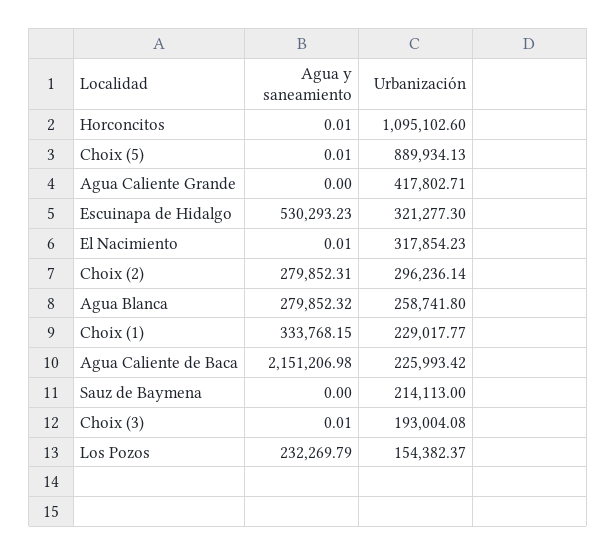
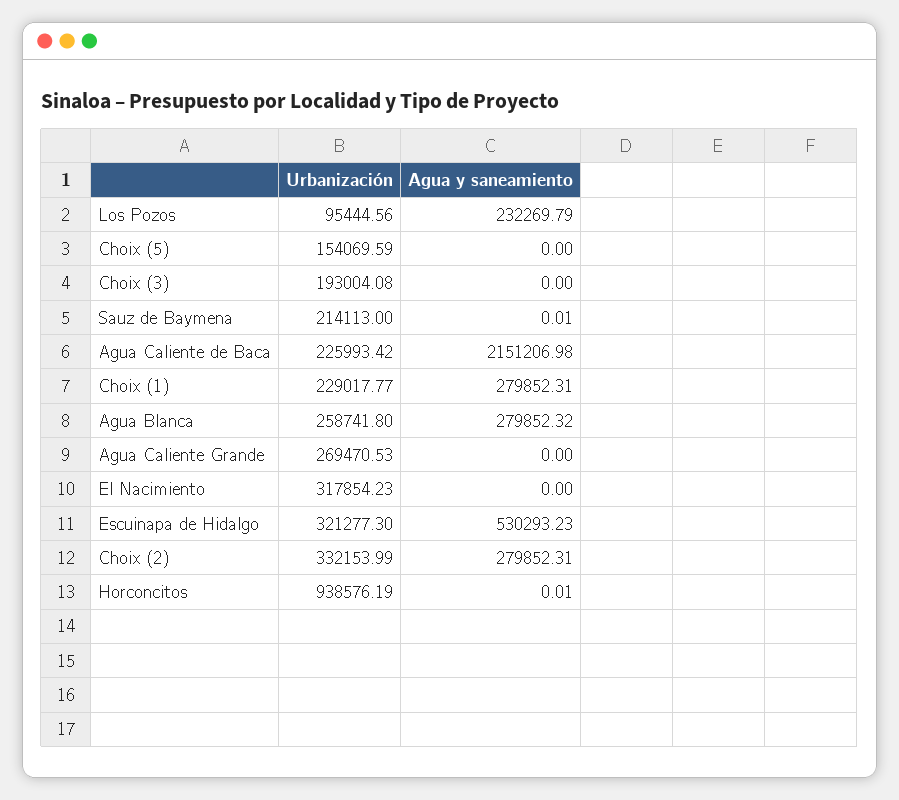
Urbanización, Horconcitos: 1095102.6 -> 938576.19
Agua y saneamiento, Choix (5): 0.01 -> 0
Urbanización, Choix (5): 889934.13 -> 154069.59
Urbanización, Agua Caliente Grande: 417802.71 -> 269470.53
Agua y saneamiento, El Nacimiento: 0.01 -> 0
Urbanización, Choix (2): 296236.14 -> 332153.99
Agua y saneamiento, Choix (1): 333768.15 -> 279852.31
Agua y saneamiento, Sauz de Baymena: 0 -> 0.01
Agua y saneamiento, Choix (3): 0.01 -> 0
Urbanización, Los Pozos: 154382.37 -> 95444.56

